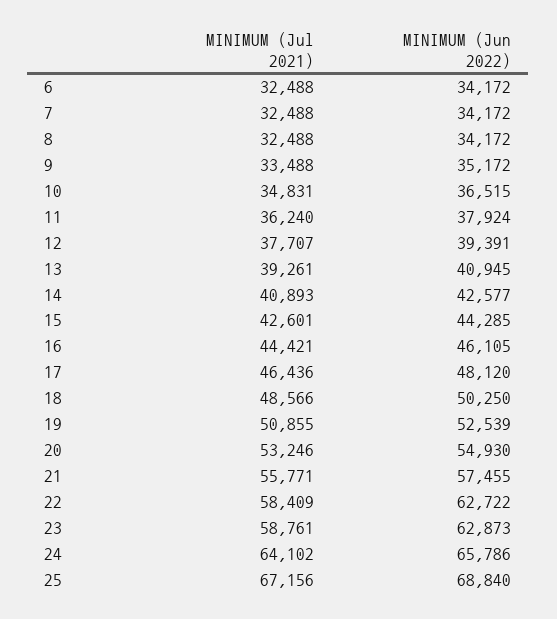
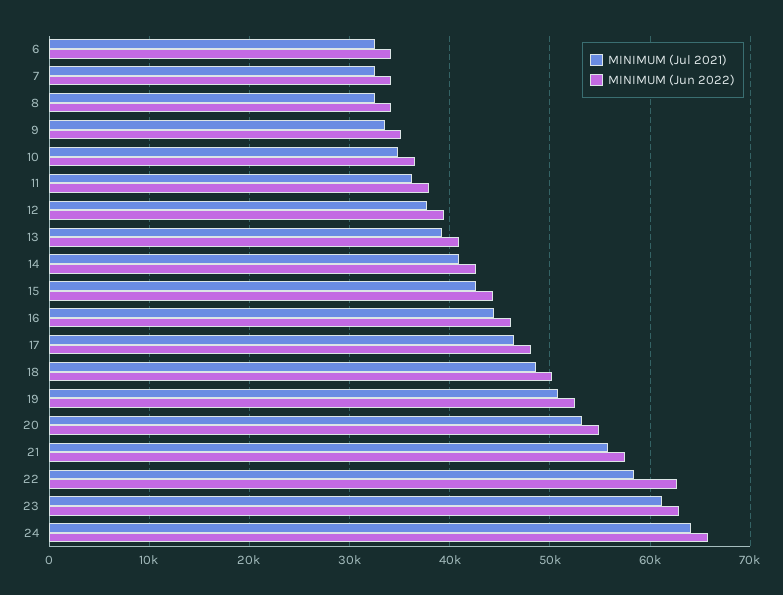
MINIMUM (Jul 2021), 23: 58761 -> 61000
MINIMUM (Jul 2021), 25: 67156 -> none
MINIMUM (Jun 2022), 25: 68840 -> none

